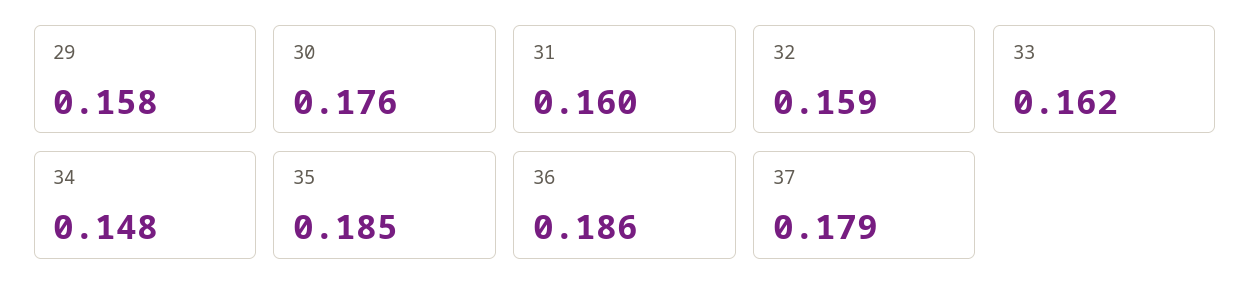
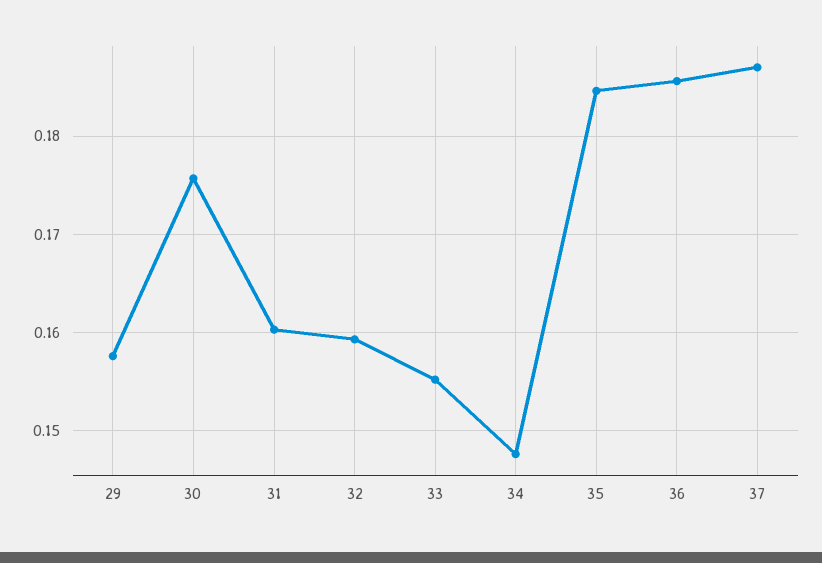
33: 0.162 -> 0.155
37: 0.179 -> 0.187

